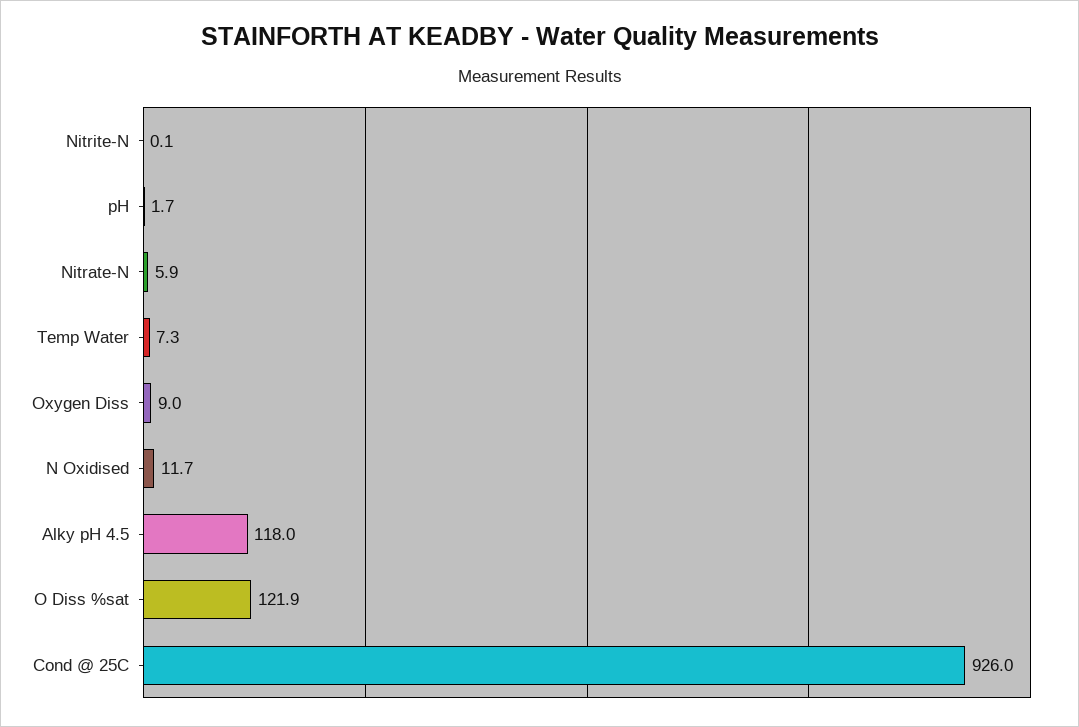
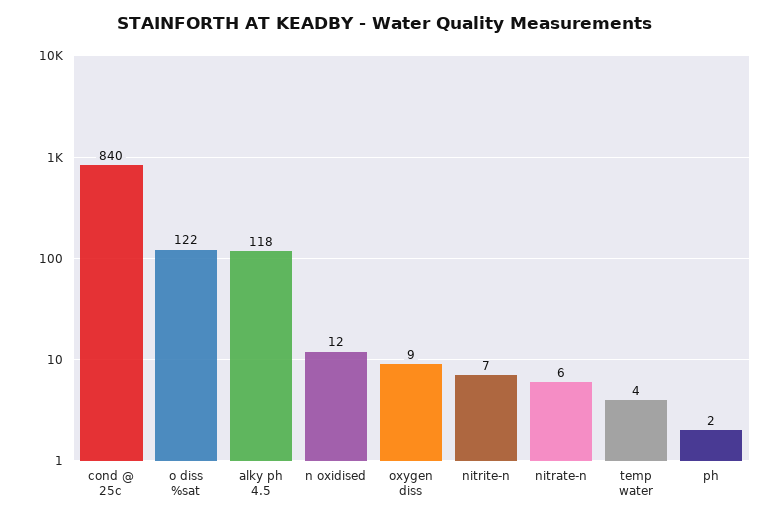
Nitrite-N: 0.1 -> 7
Temp Water: 7.3 -> 4
Cond @ 25C: 926 -> 840

